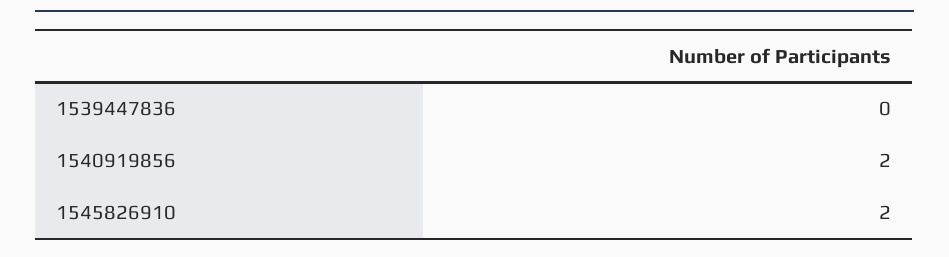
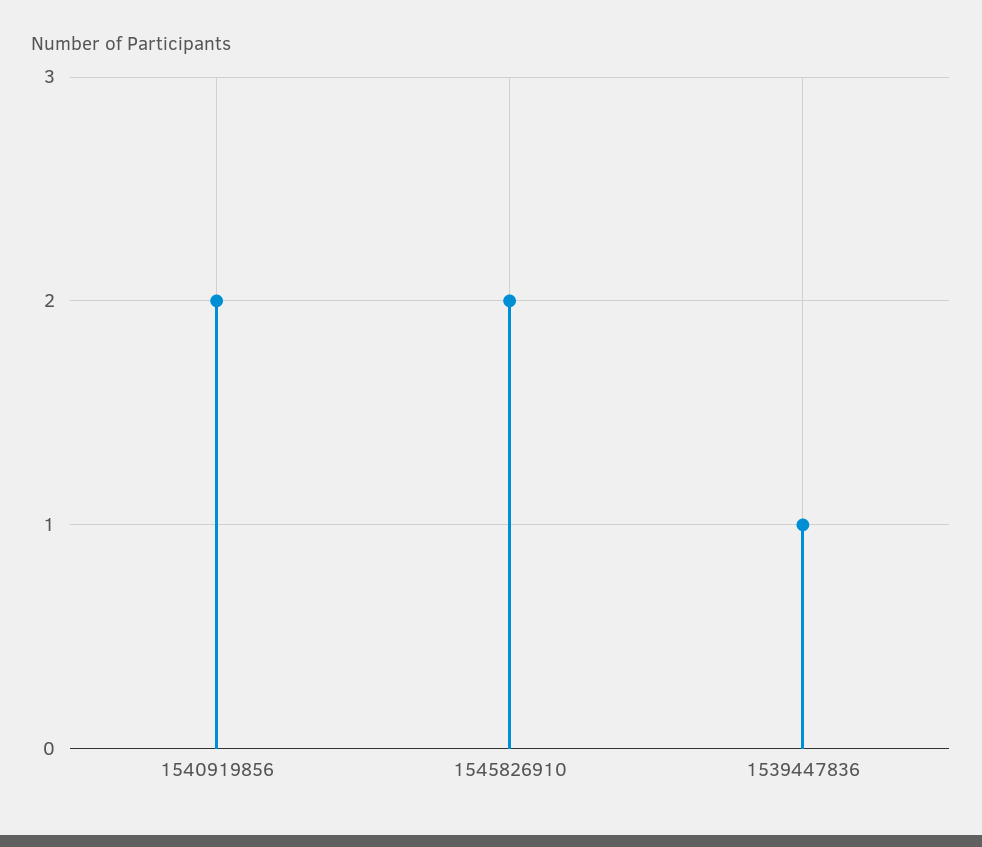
1539447836: 0 -> 1

